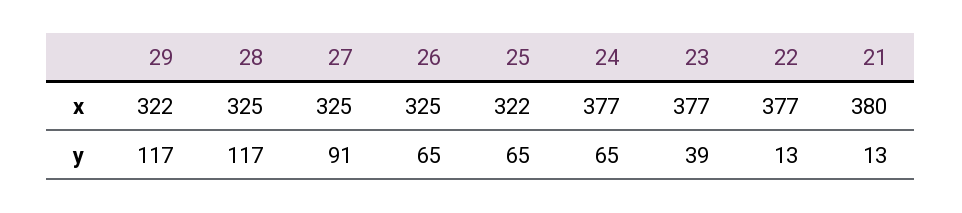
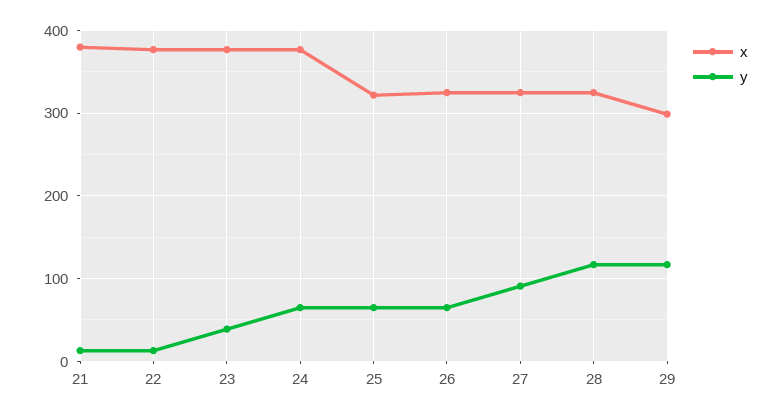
x, 29: 322 -> 300

